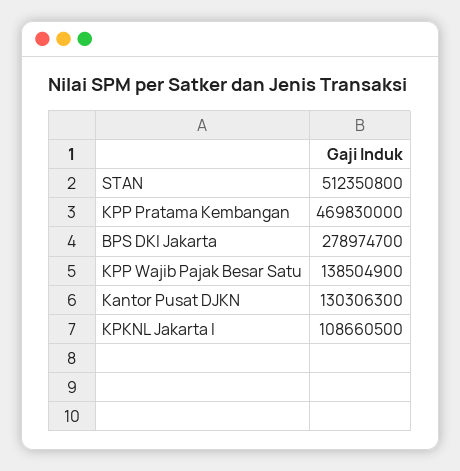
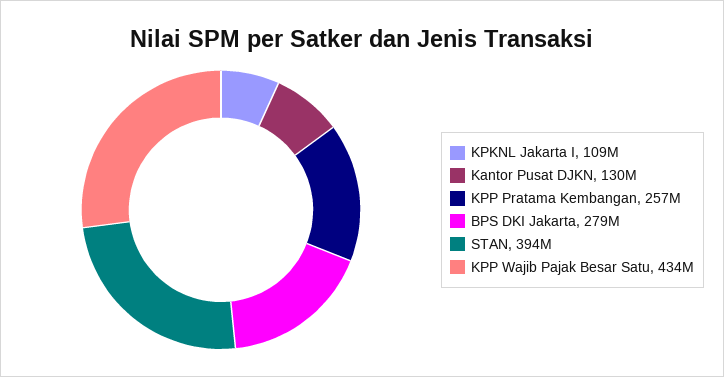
STAN: 512350800 -> 394000000
KPP Pratama Kembangan: 469830000 -> 257000000
KPP Wajib Pajak Besar Satu: 138504900 -> 434000000

